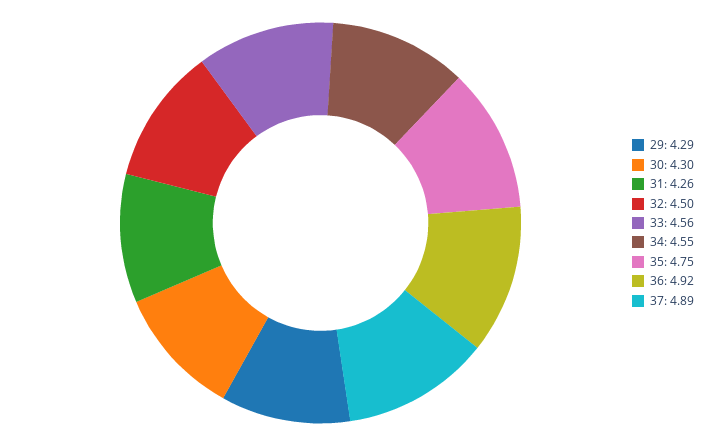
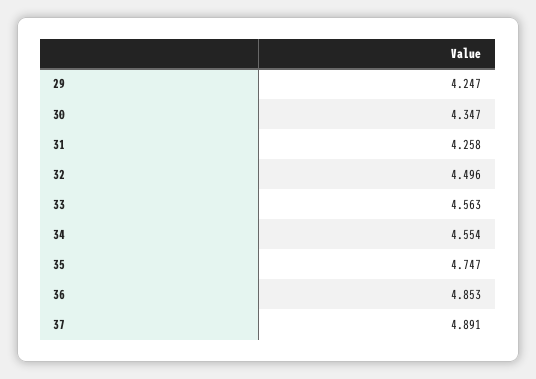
29: 4.29 -> 4.247
30: 4.3 -> 4.347
36: 4.92 -> 4.853

